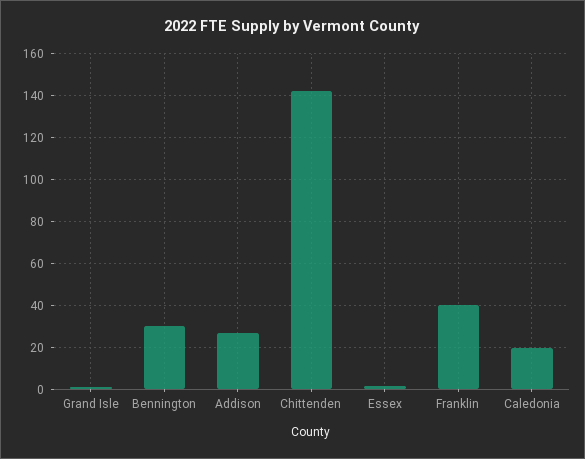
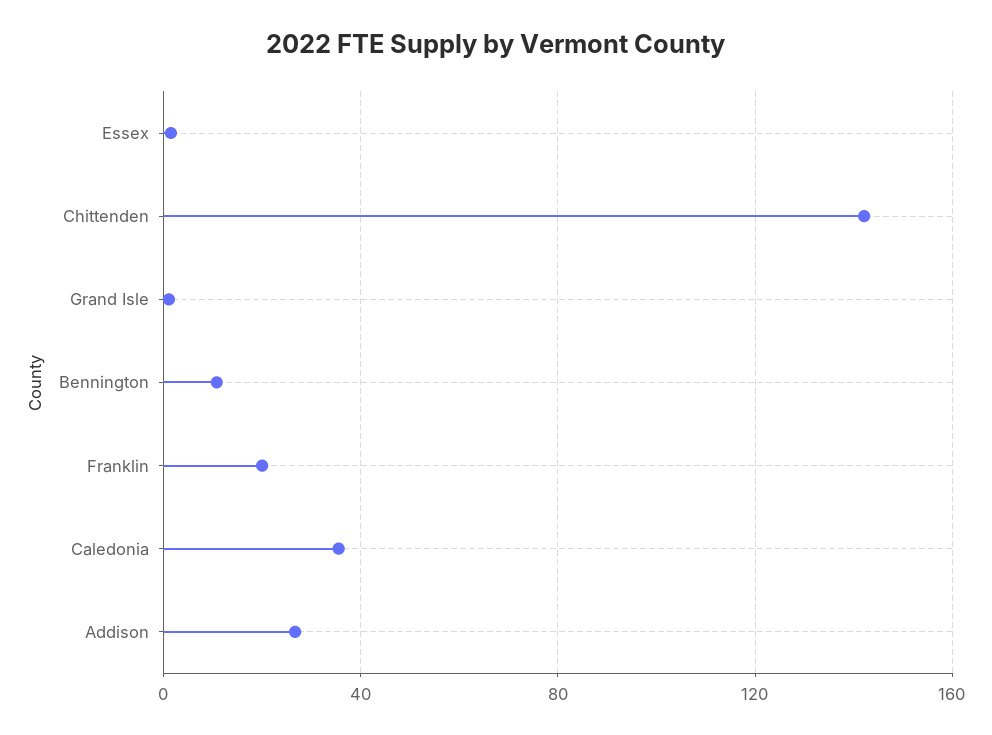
Bennington: 30 -> 10
Franklin: 40 -> 20
Caledonia: 20 -> 35

